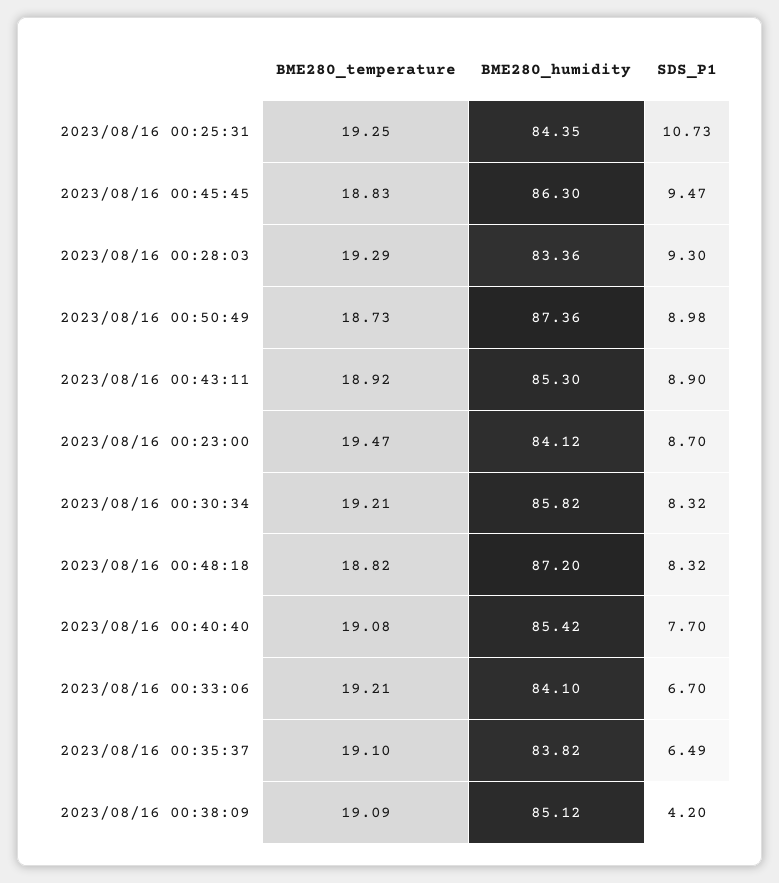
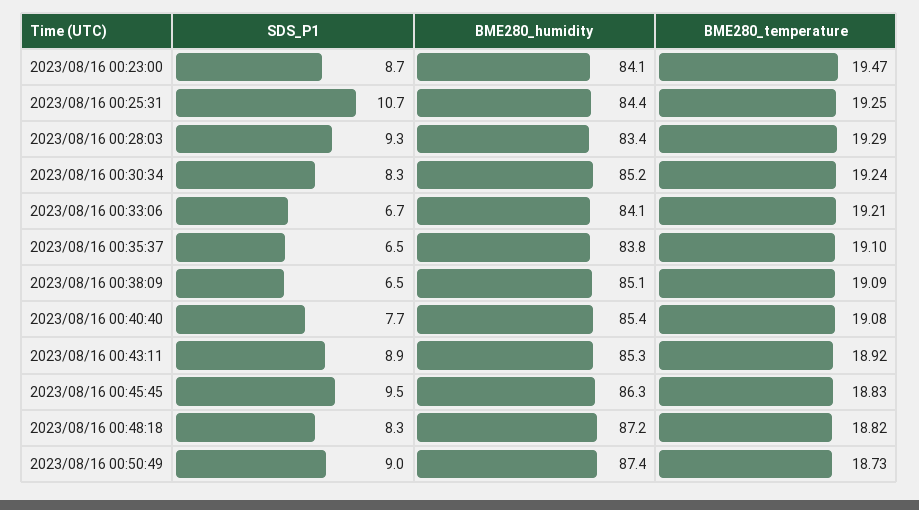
BME280_temperature, 2023/08/16 00:30:34: 19.21 -> 19.24
BME280_humidity, 2023/08/16 00:30:34: 85.82 -> 85.2
SDS_P1, 2023/08/16 00:38:09: 4.2 -> 6.5

